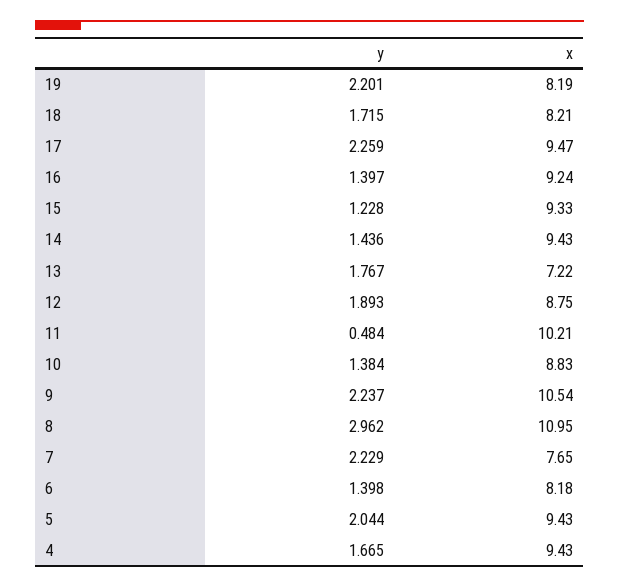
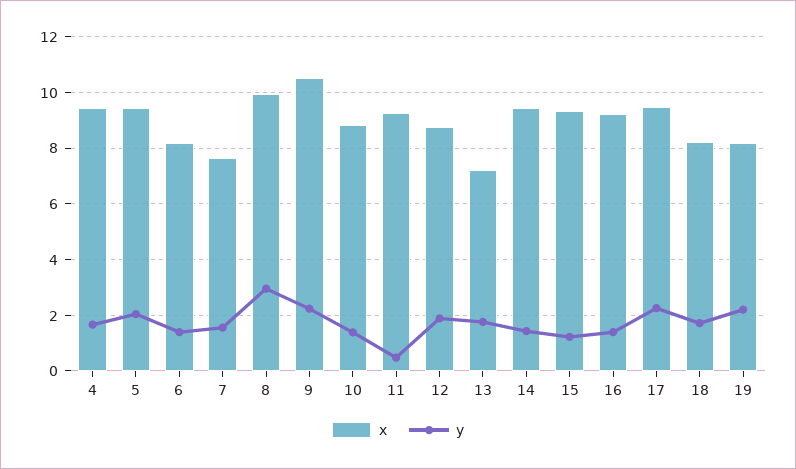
x, 11: 10.21 -> 9.25
x, 8: 10.95 -> 10
y, 7: 2.229 -> 1.5

